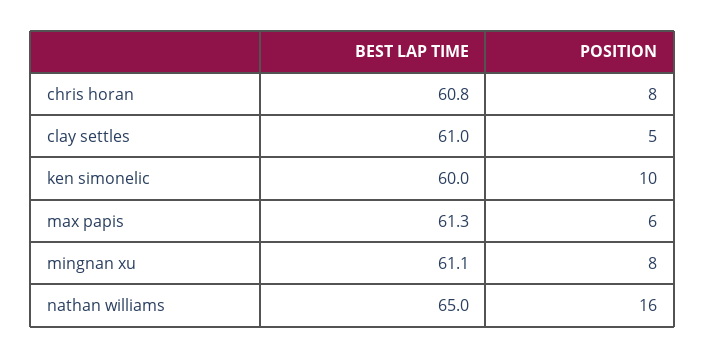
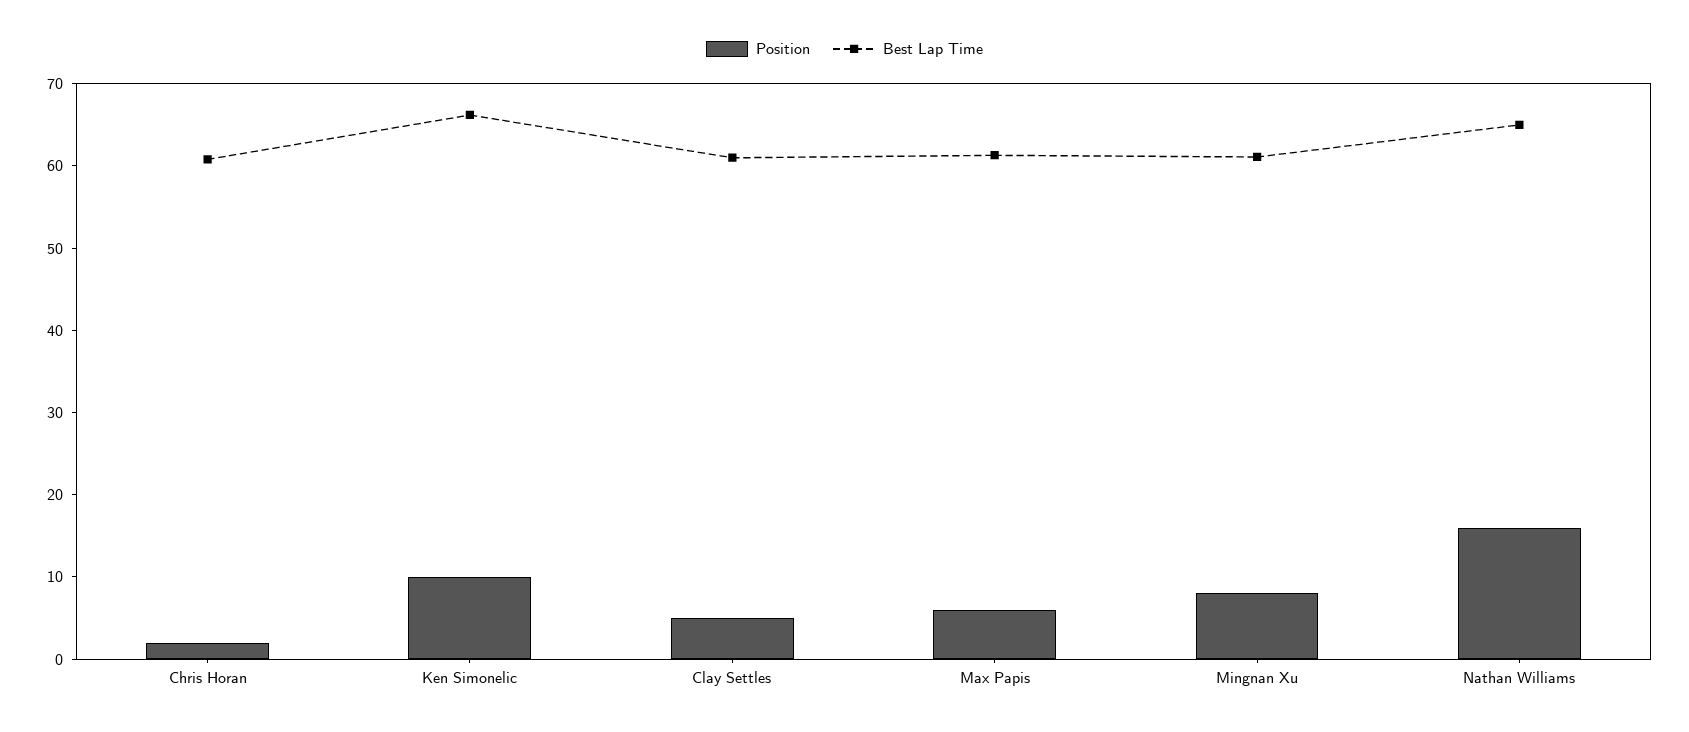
POSITION, chris horan: 8 -> 2
BEST LAP TIME, ken simonelic: 60 -> 66

